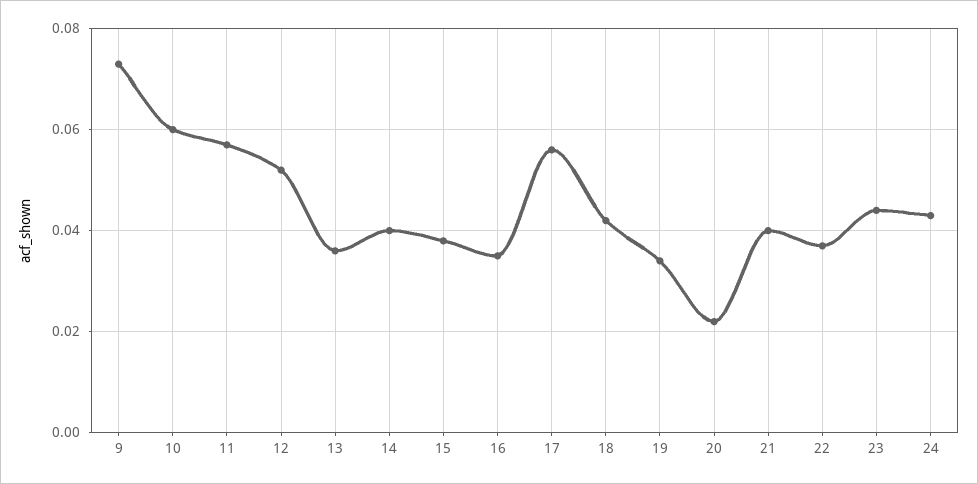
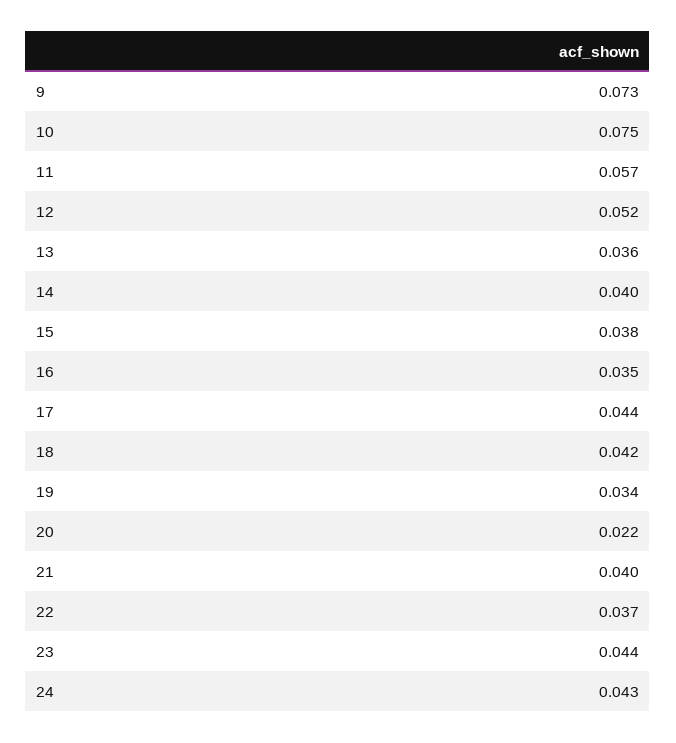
10: 0.06 -> 0.075
17: 0.055 -> 0.044

